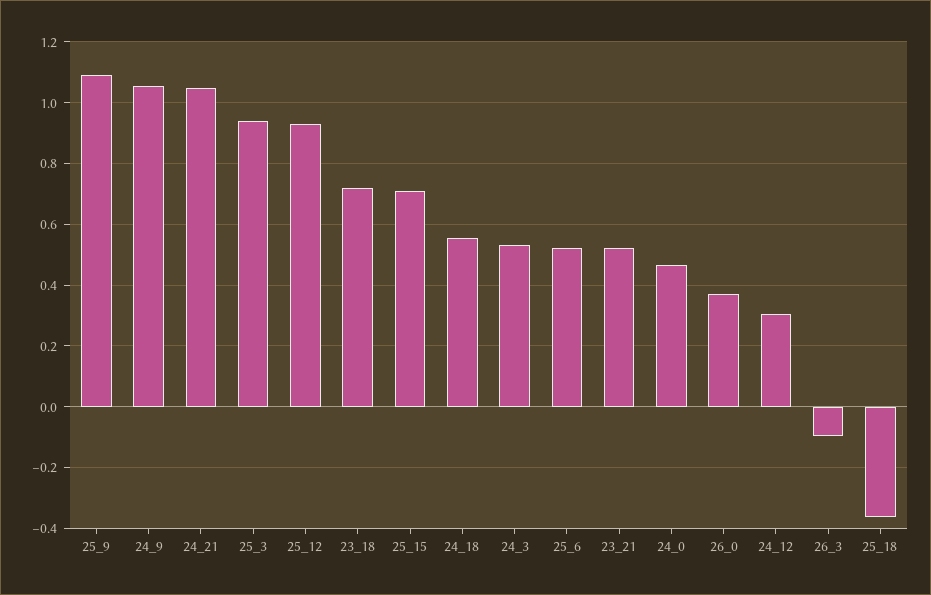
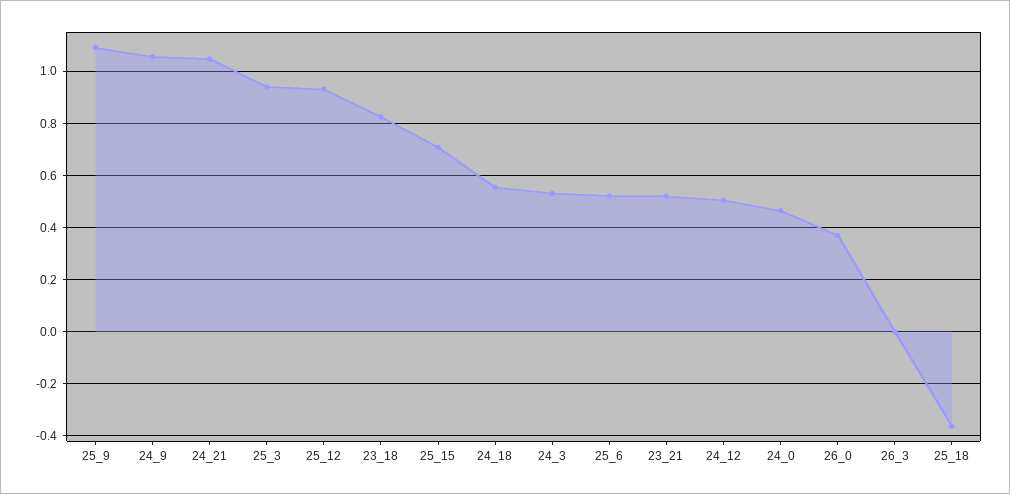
23_18: 0.72 -> 0.825
24_12: 0.3 -> 0.5
26_3: -0.1 -> 0

